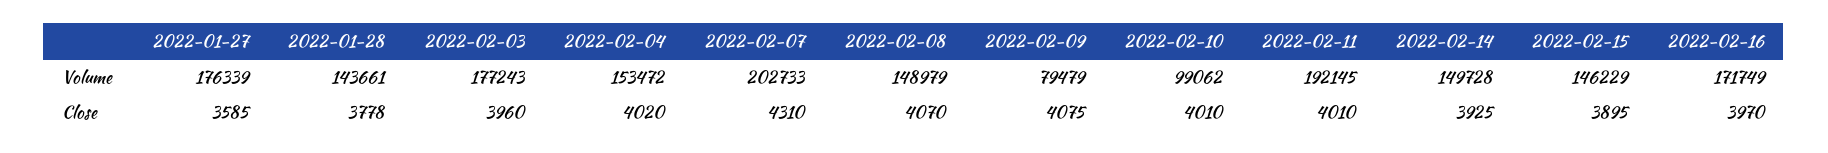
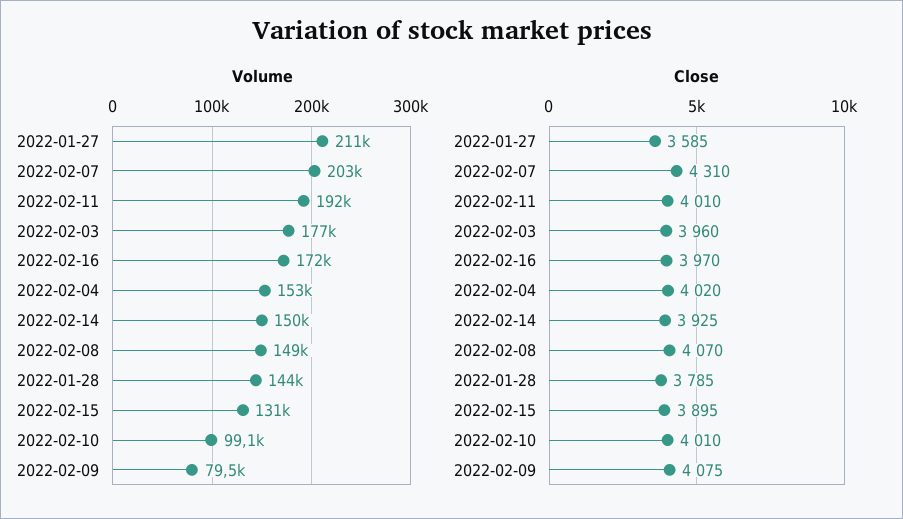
Volume, 2022-01-27: 176339 -> 211000
Volume, 2022-02-15: 146229 -> 131000
Close, 2022-01-28: 3778 -> 3785

